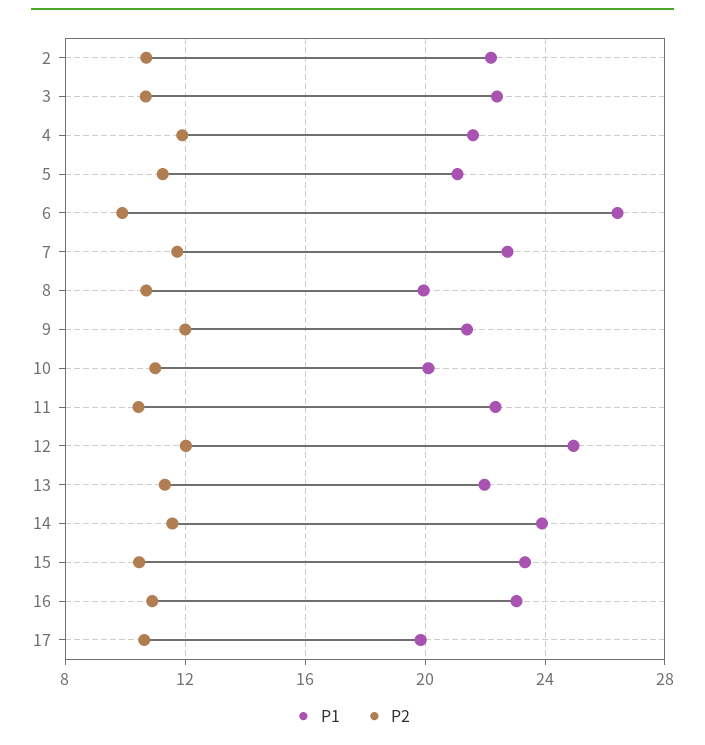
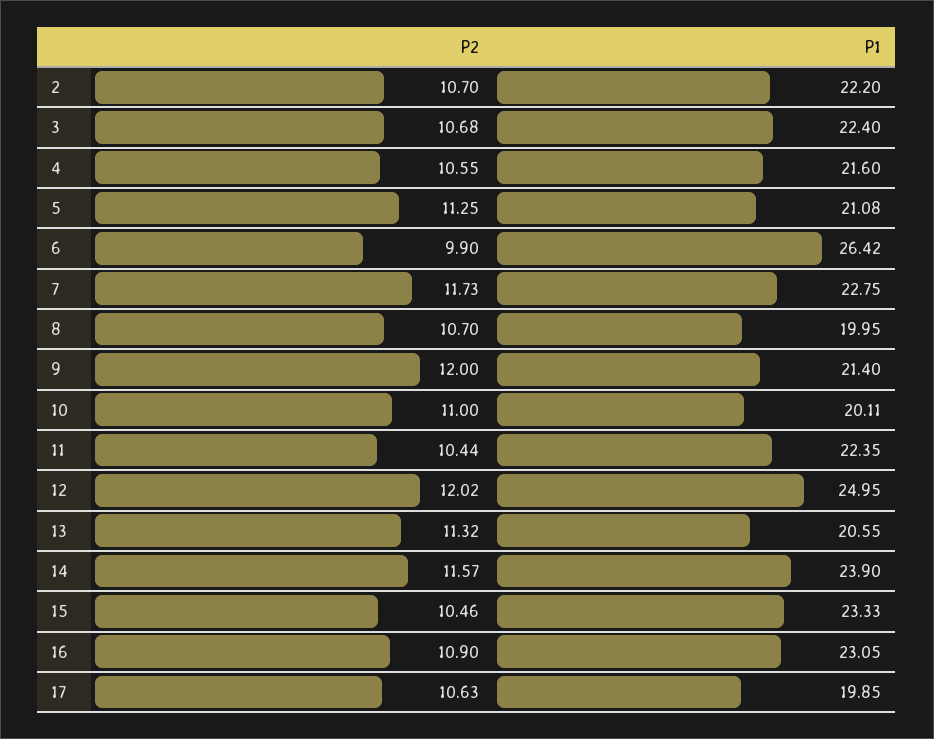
P2, 4: 12 -> 10.55
P1, 13: 22 -> 20.55

